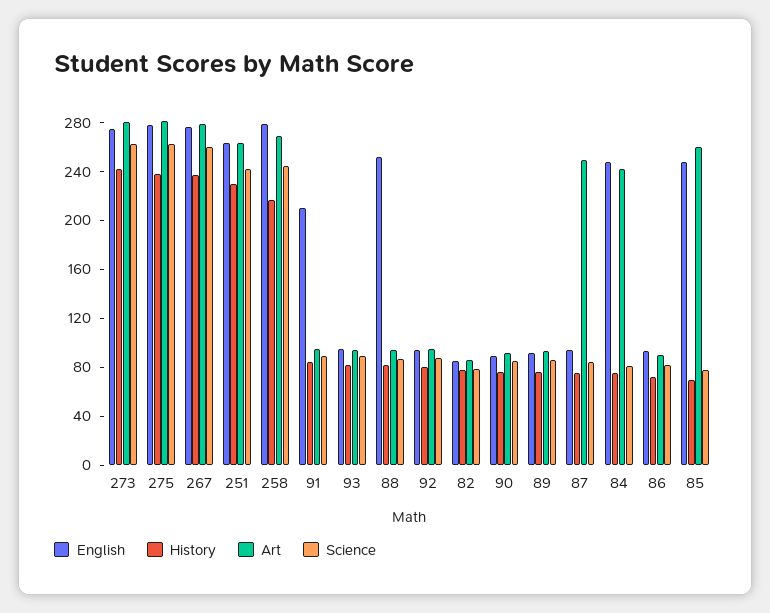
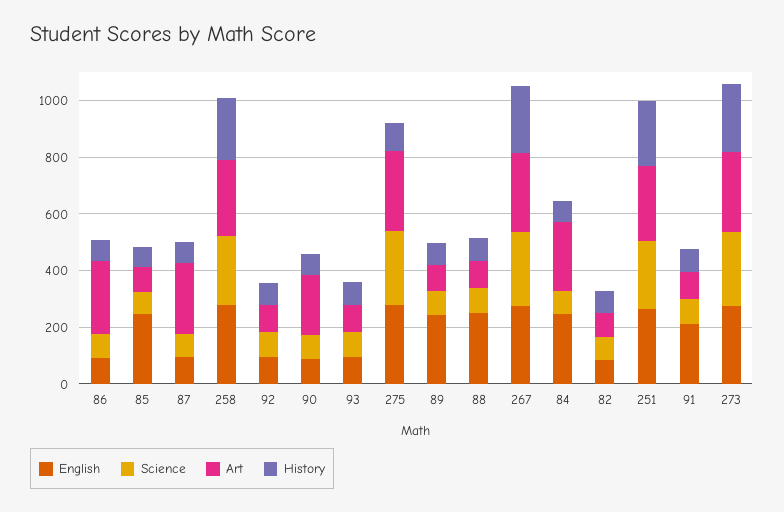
History, 275: 240 -> 100
Art, 90: 90 -> 200
English, 89: 90 -> 250
Art, 86: 90 -> 250
Art, 85: 260 -> 100

